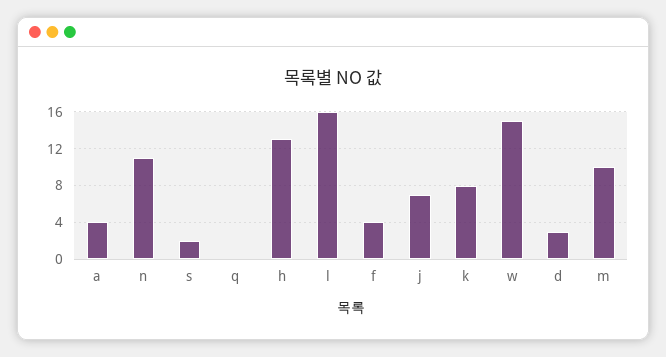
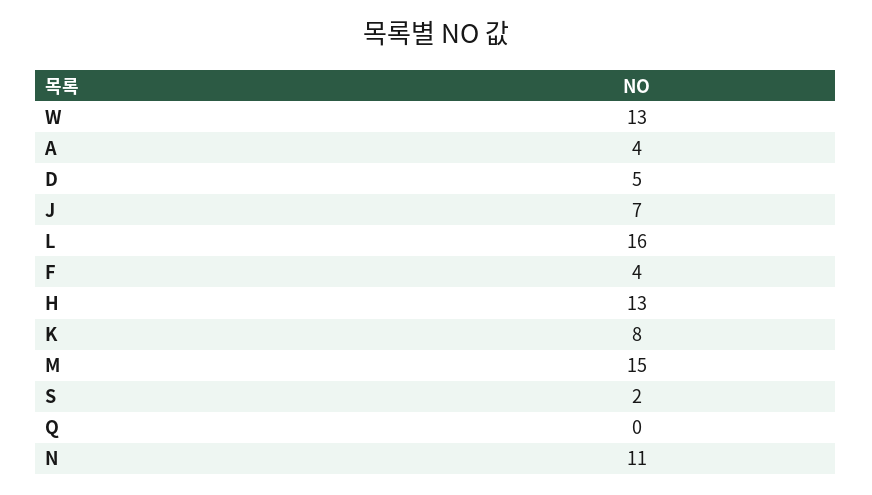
w: 15 -> 13
d: 3 -> 5
m: 10 -> 15

